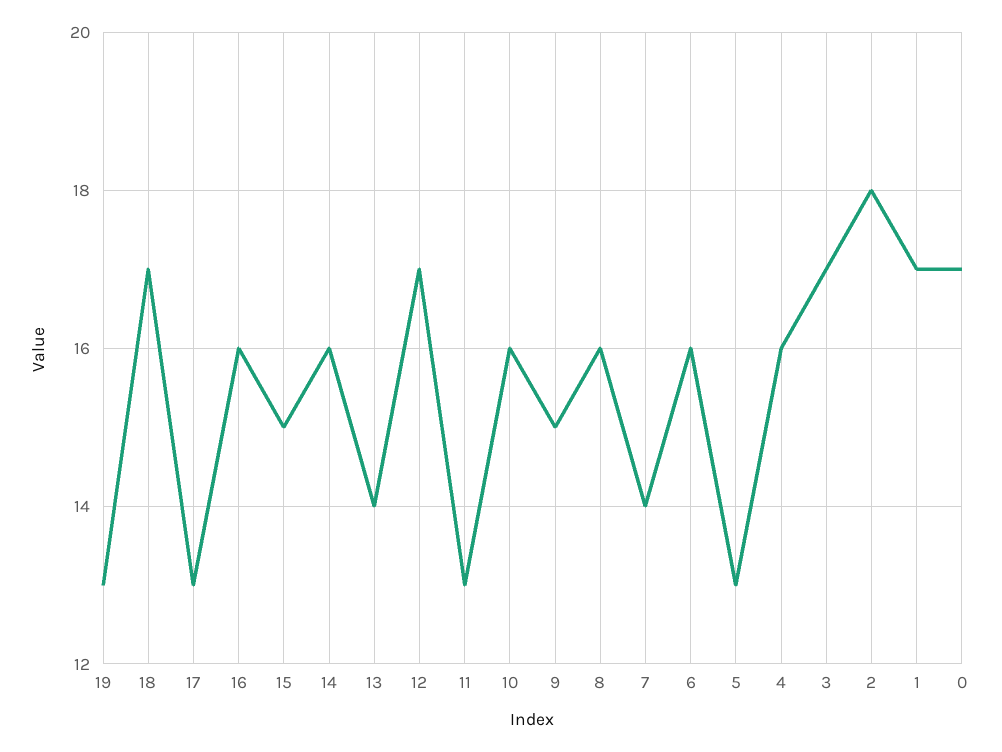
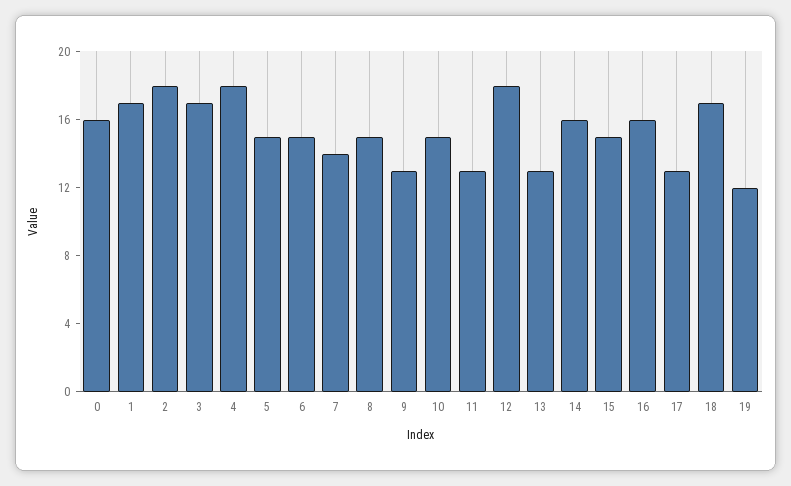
19: 13 -> 12
13: 14 -> 13
12: 17 -> 18
10: 16 -> 15
9: 15 -> 13
8: 16 -> 15
6: 16 -> 15
5: 13 -> 15
4: 16 -> 18
0: 17 -> 16

